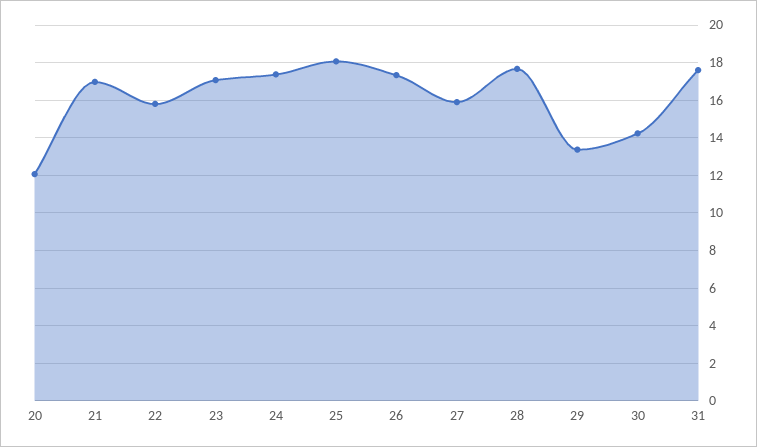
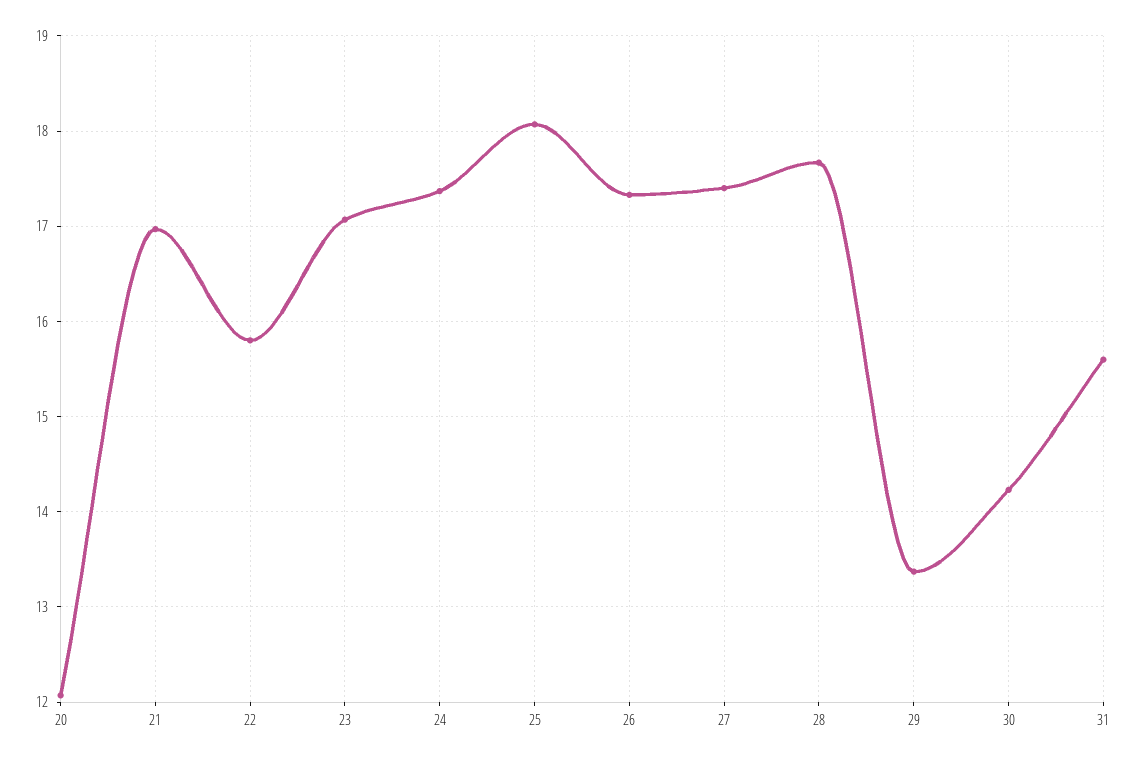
27: 16 -> 17.4
31: 17.5 -> 15.6

